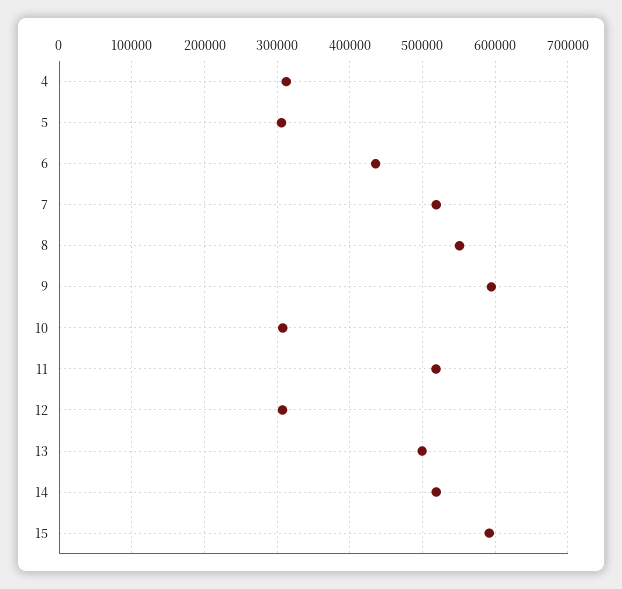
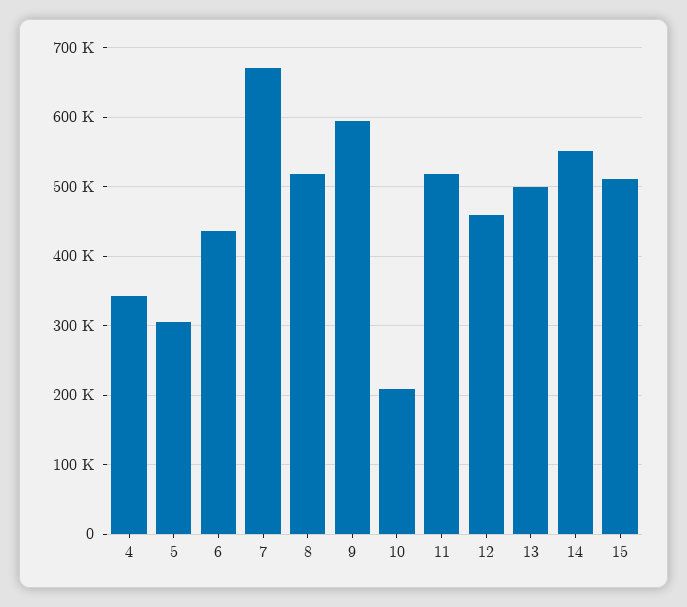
4: 310000 -> 340000
7: 520000 -> 670000
8: 550000 -> 520000
10: 310000 -> 210000
12: 310000 -> 460000
14: 520000 -> 550000
15: 590000 -> 510000

